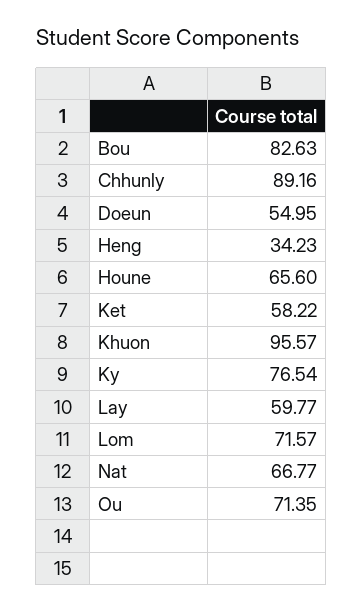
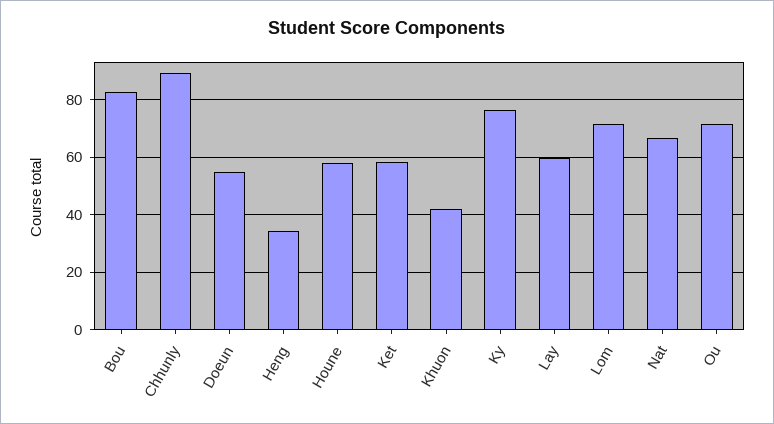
Houne: 65.6 -> 57.5
Khuon: 95.57 -> 42.5

